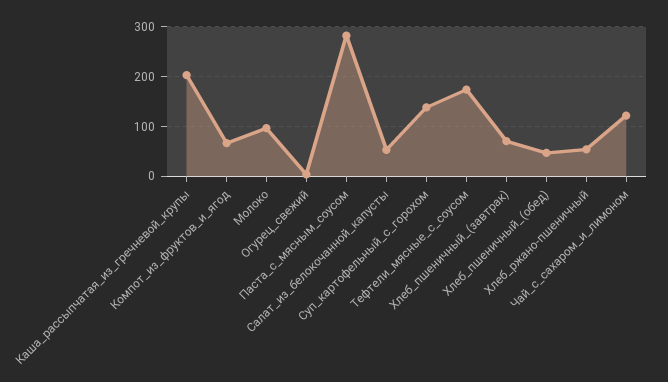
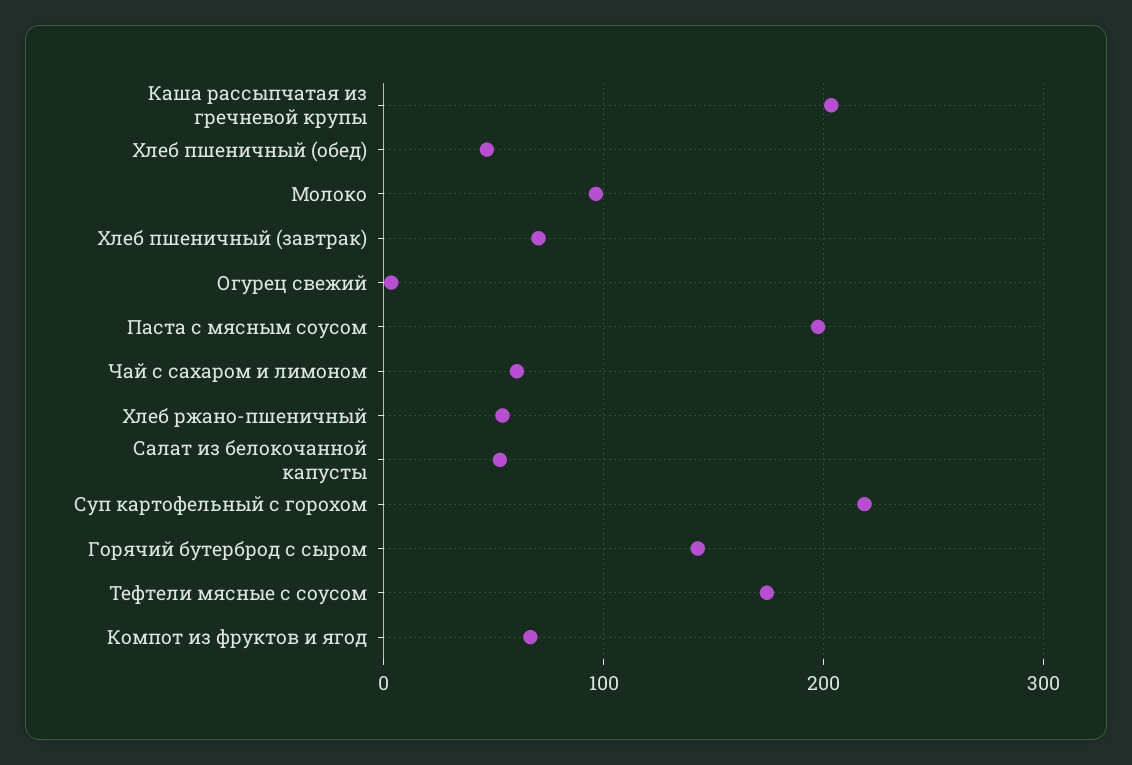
Паста_с_мясным_соусом: 280 -> 200
Суп_картофельный_с_горохом: 140 -> 220
Чай_с_сахаром_и_лимоном: 120 -> 60
Горячий бутерброд с сыром: none -> 140

